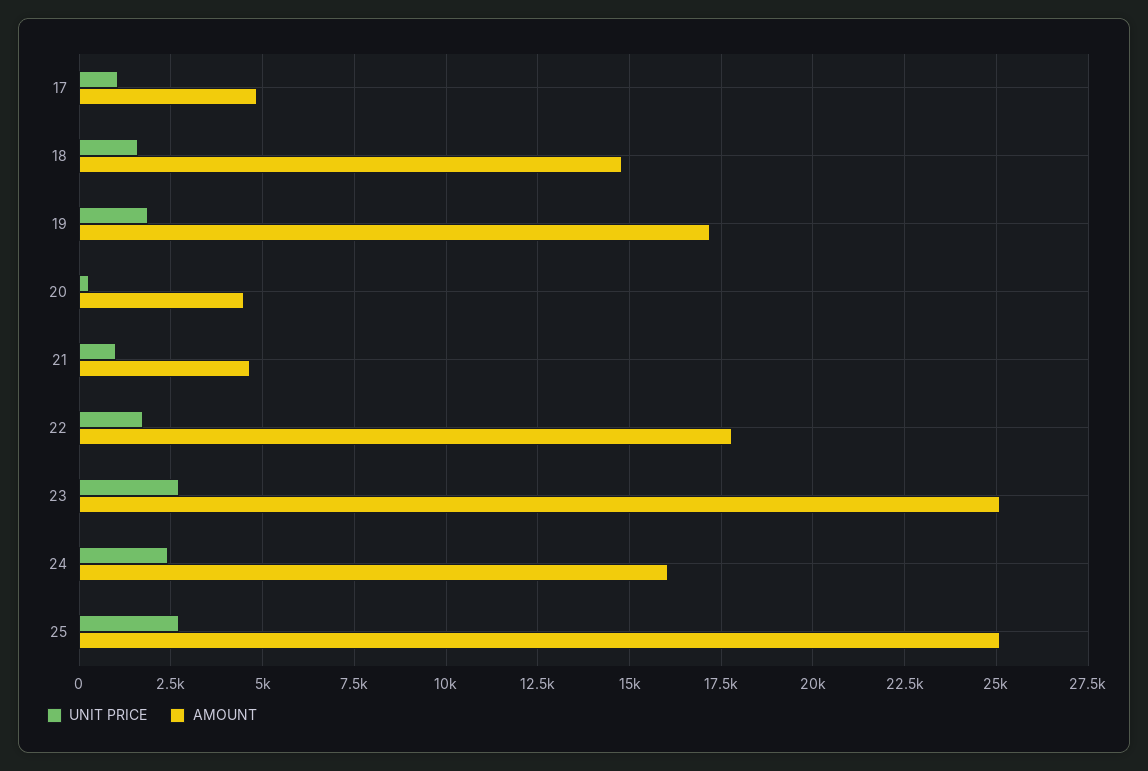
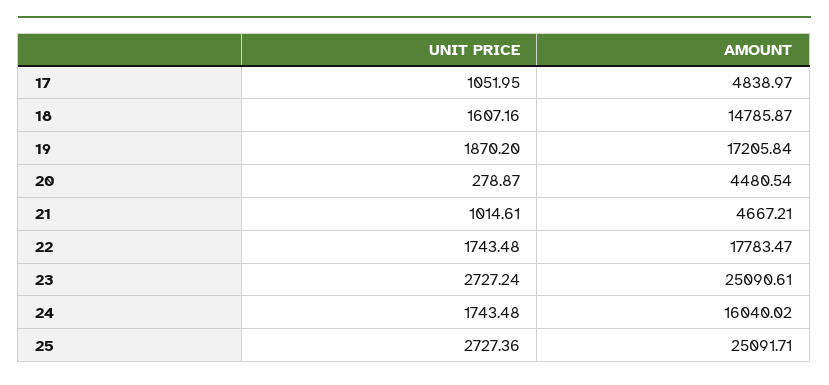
UNIT PRICE, 24: 2500 -> 1743.48

